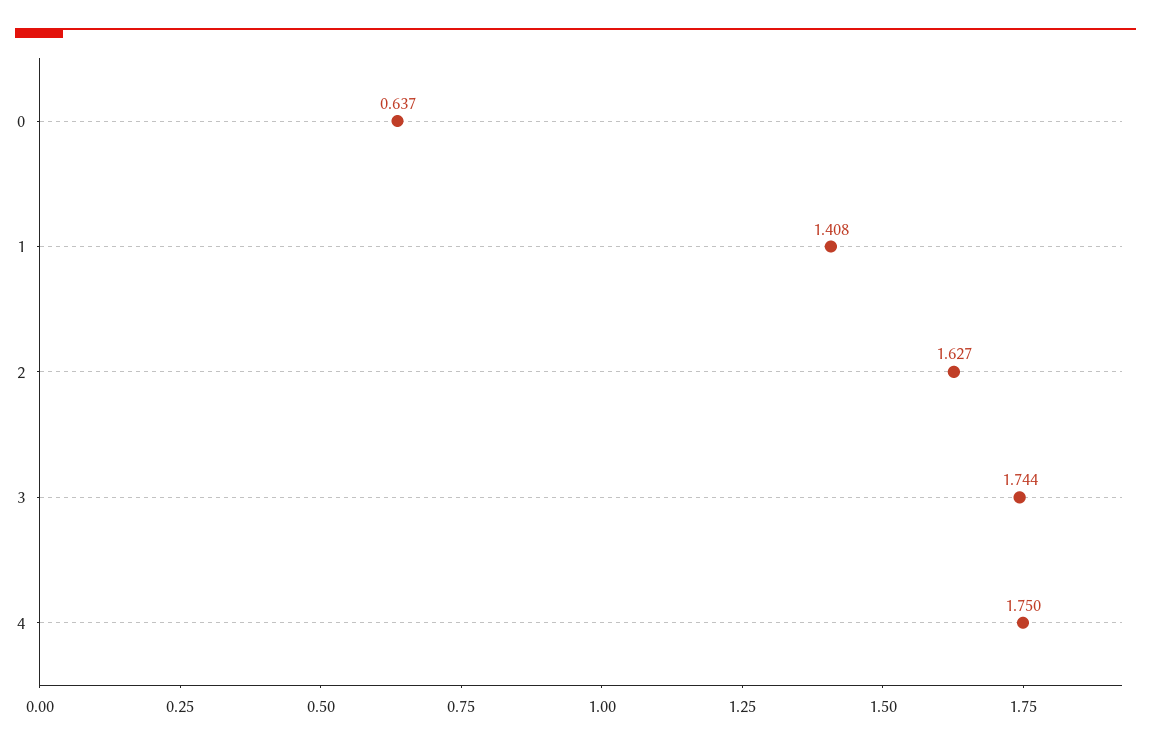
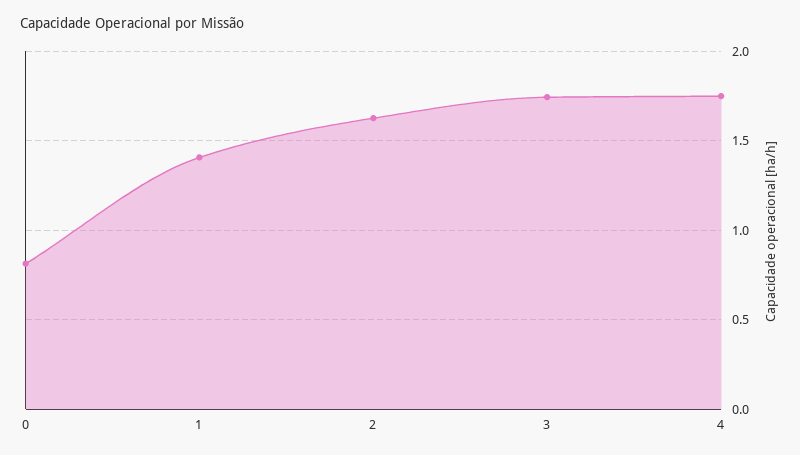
0: 0.637 -> 0.8

